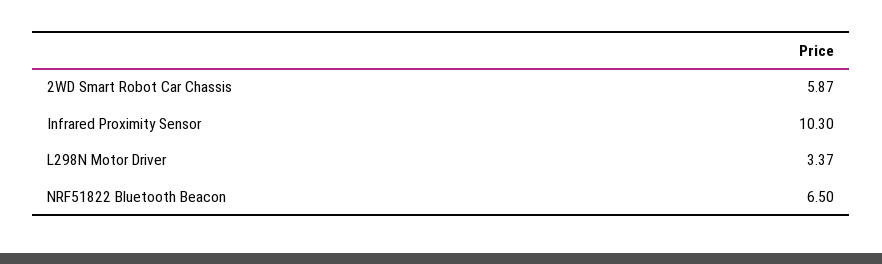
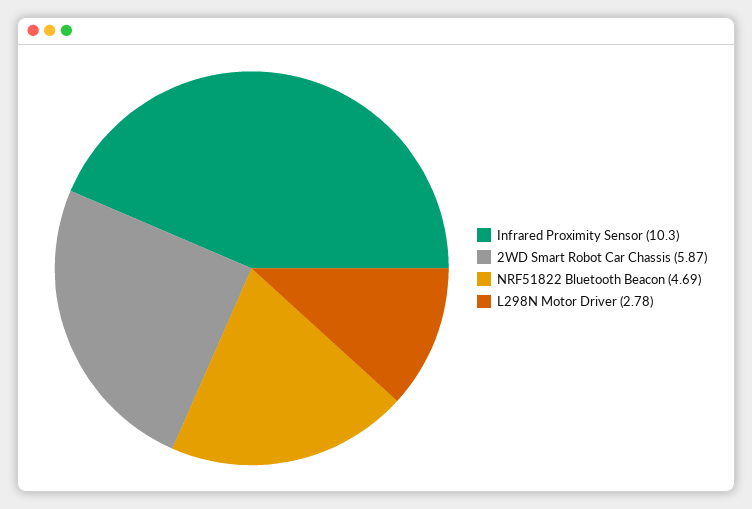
L298N Motor Driver: 3.37 -> 2.78
NRF51822 Bluetooth Beacon: 6.5 -> 4.69

